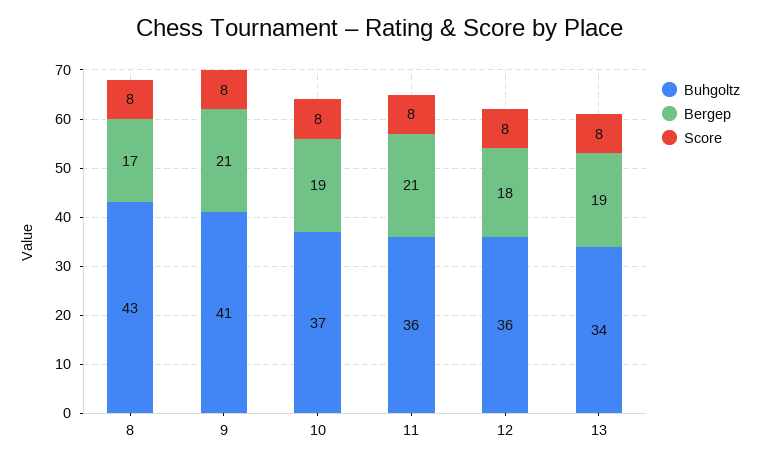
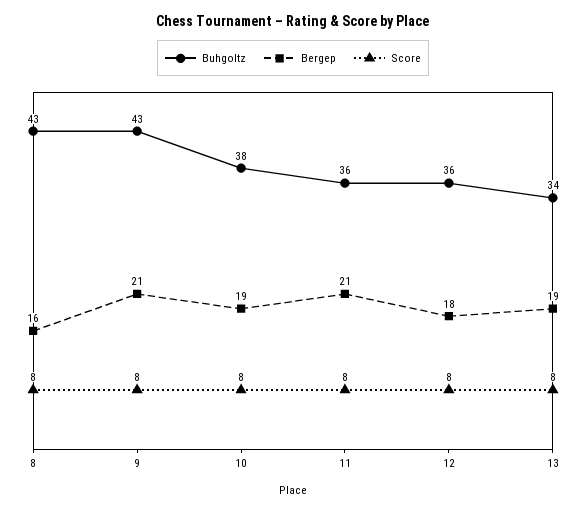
Bergер, 8: 17 -> 16
Buhgoltz, 9: 41 -> 43
Buhgoltz, 10: 37 -> 38

